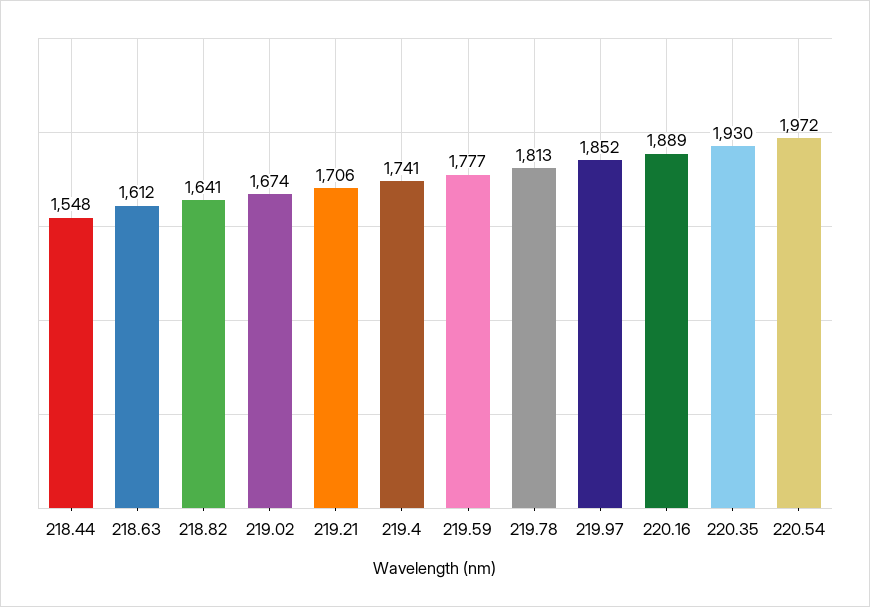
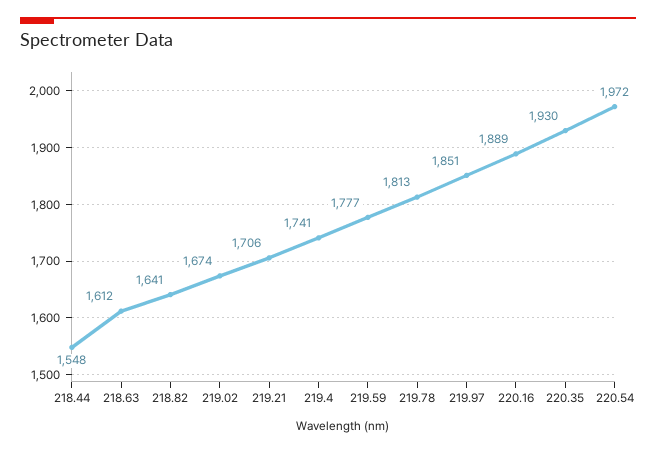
219.97: 1852 -> 1851

